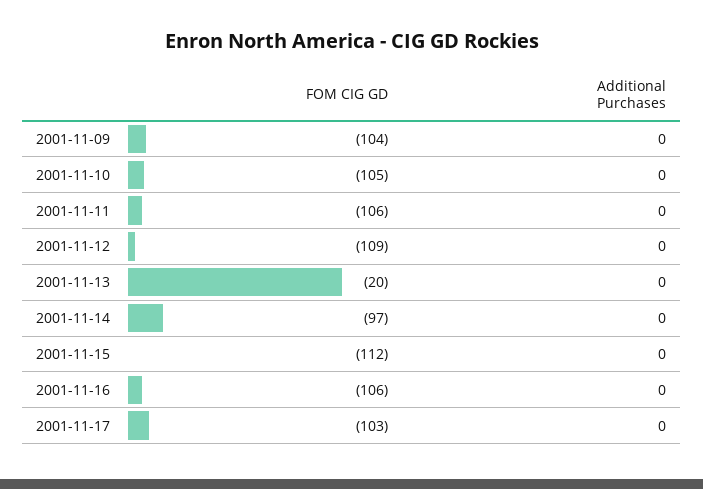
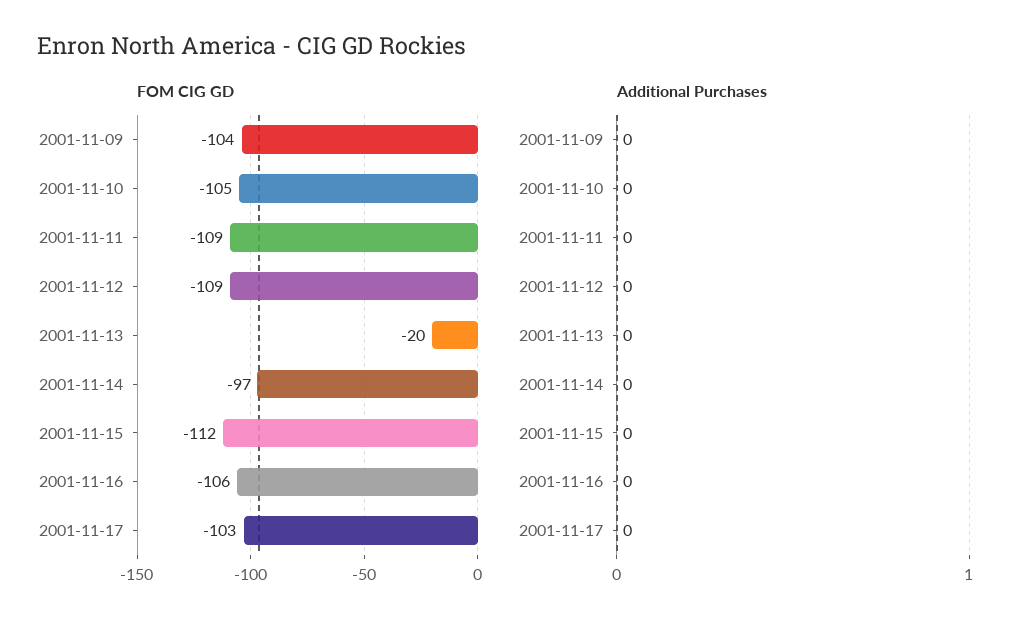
FOM CIG GD, 2001-11-11: -106 -> -109

